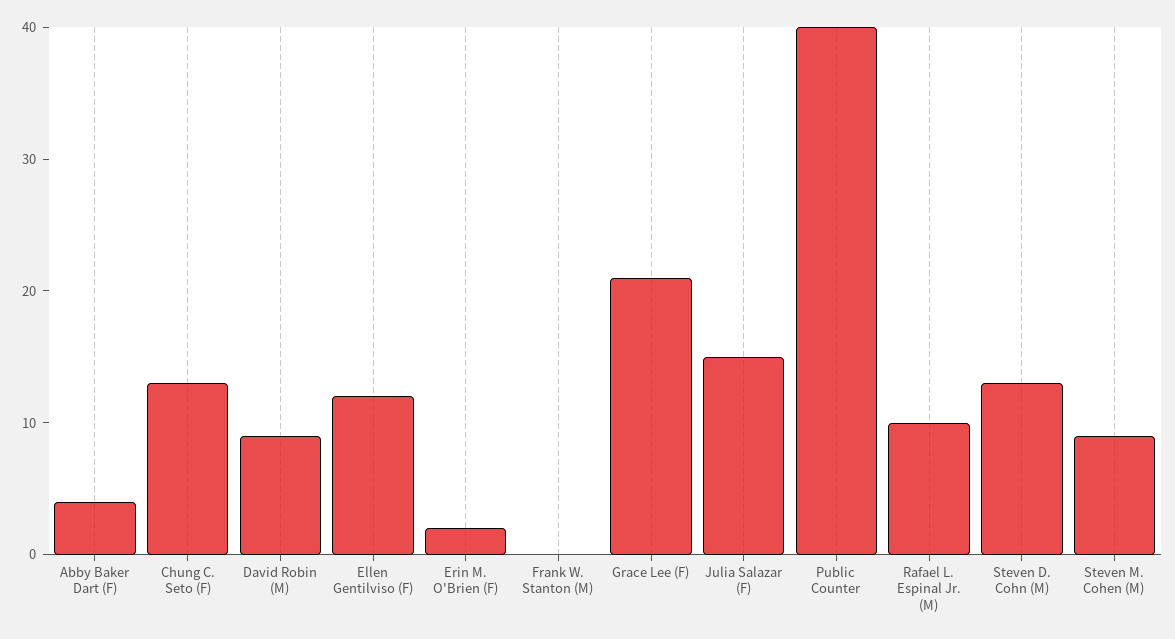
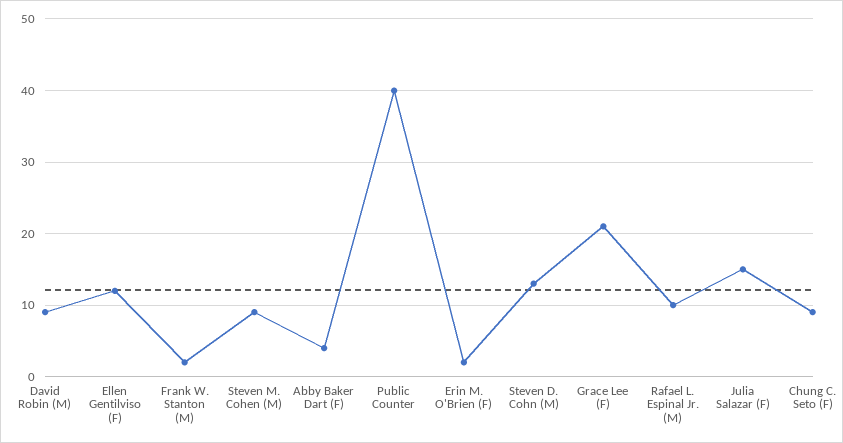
Chung C. Seto (F): 13 -> 9
Frank W. Stanton (M): 0 -> 2

